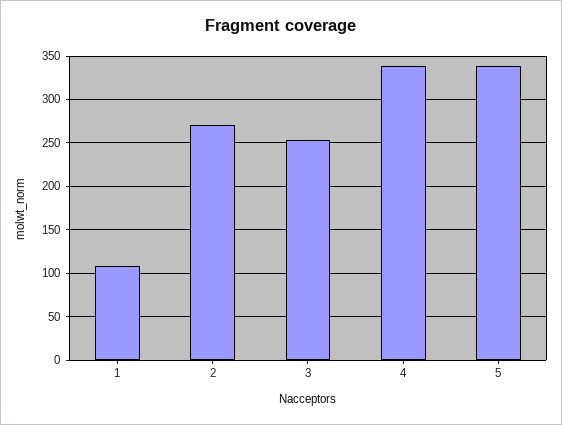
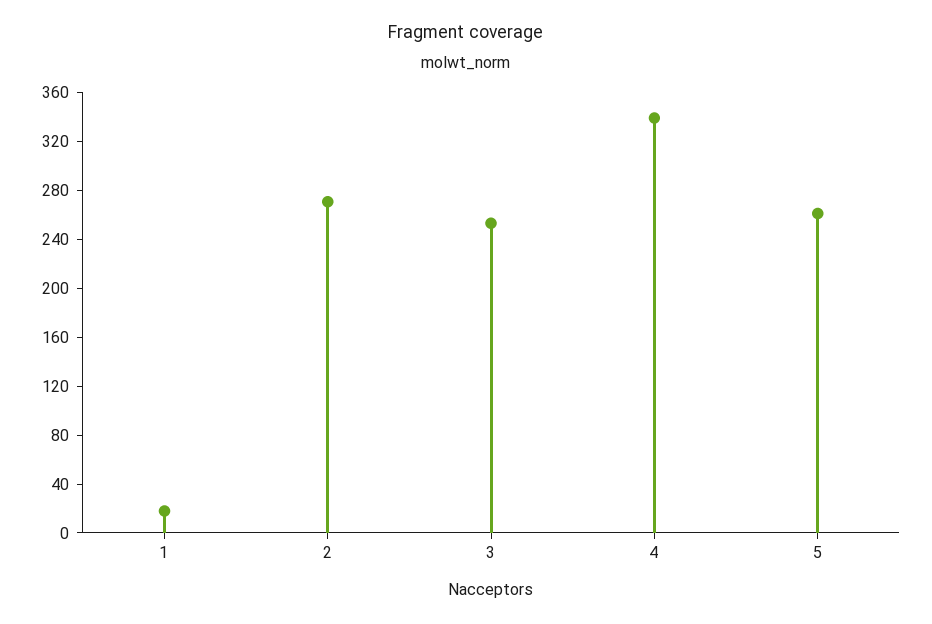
1: 110 -> 20
5: 340 -> 260

